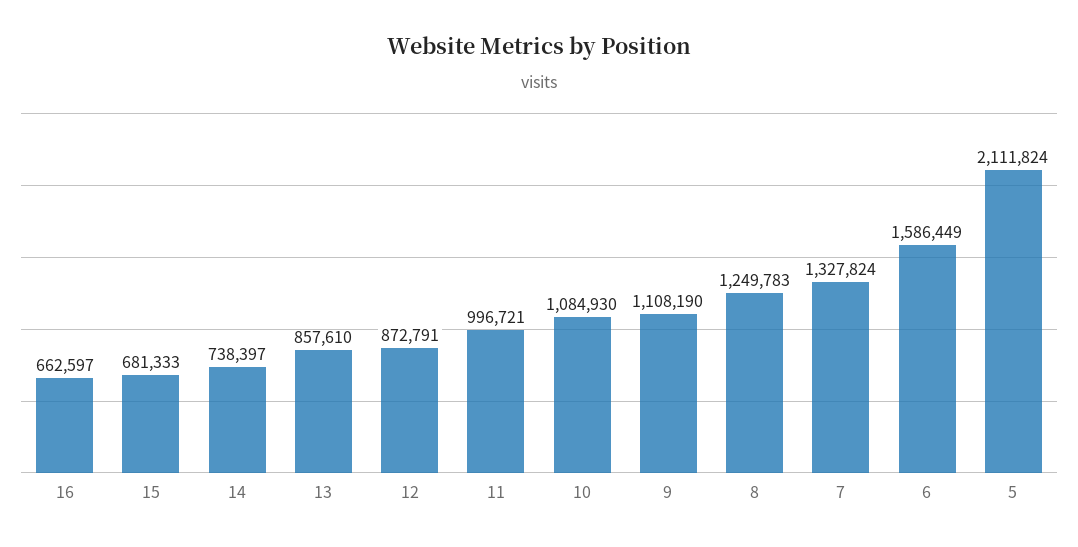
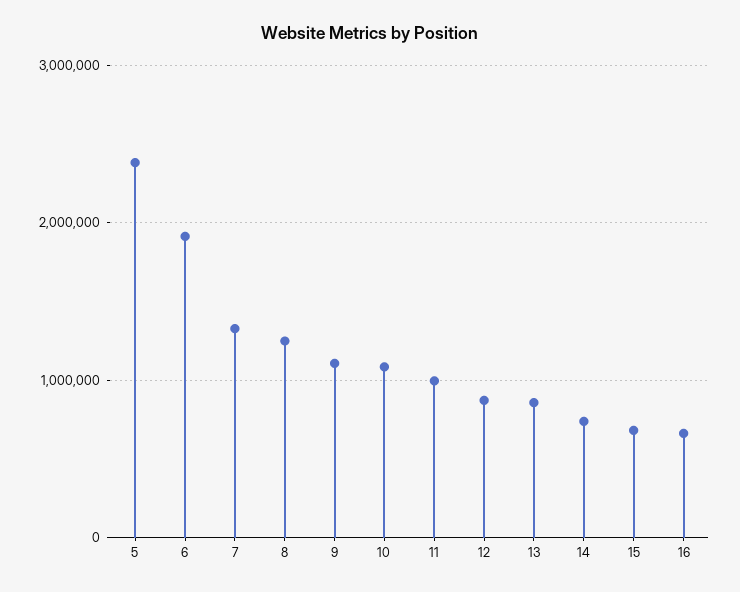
6: 1586449 -> 1900000
5: 2111824 -> 2400000

